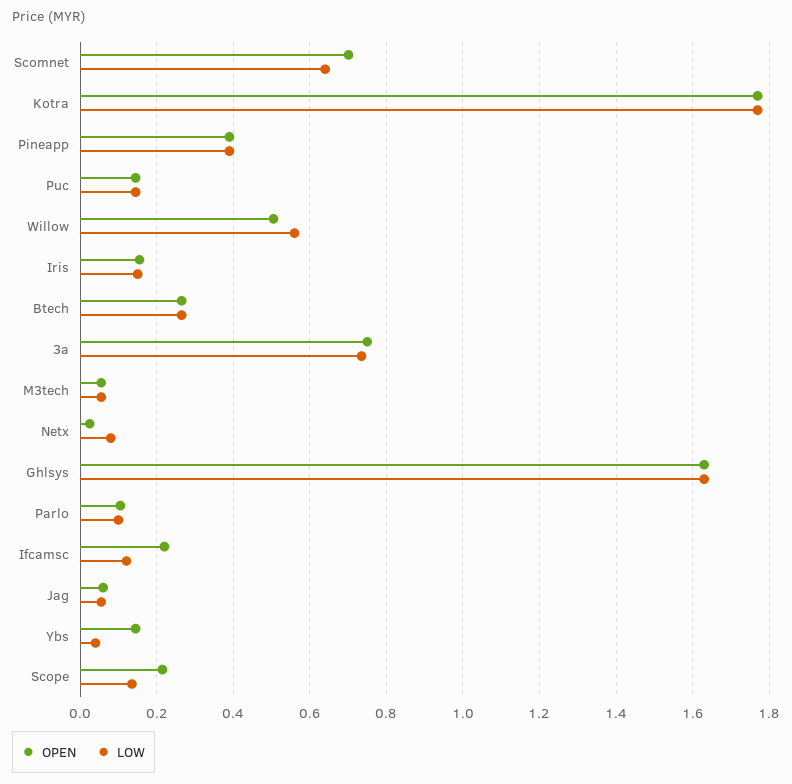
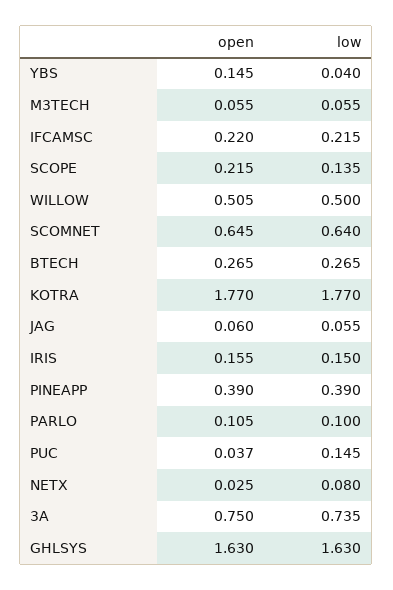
OPEN, Scomnet: 0.7 -> 0.645
OPEN, Puc: 0.14 -> 0.037
LOW, Willow: 0.56 -> 0.5
LOW, Ifcamsc: 0.12 -> 0.215

